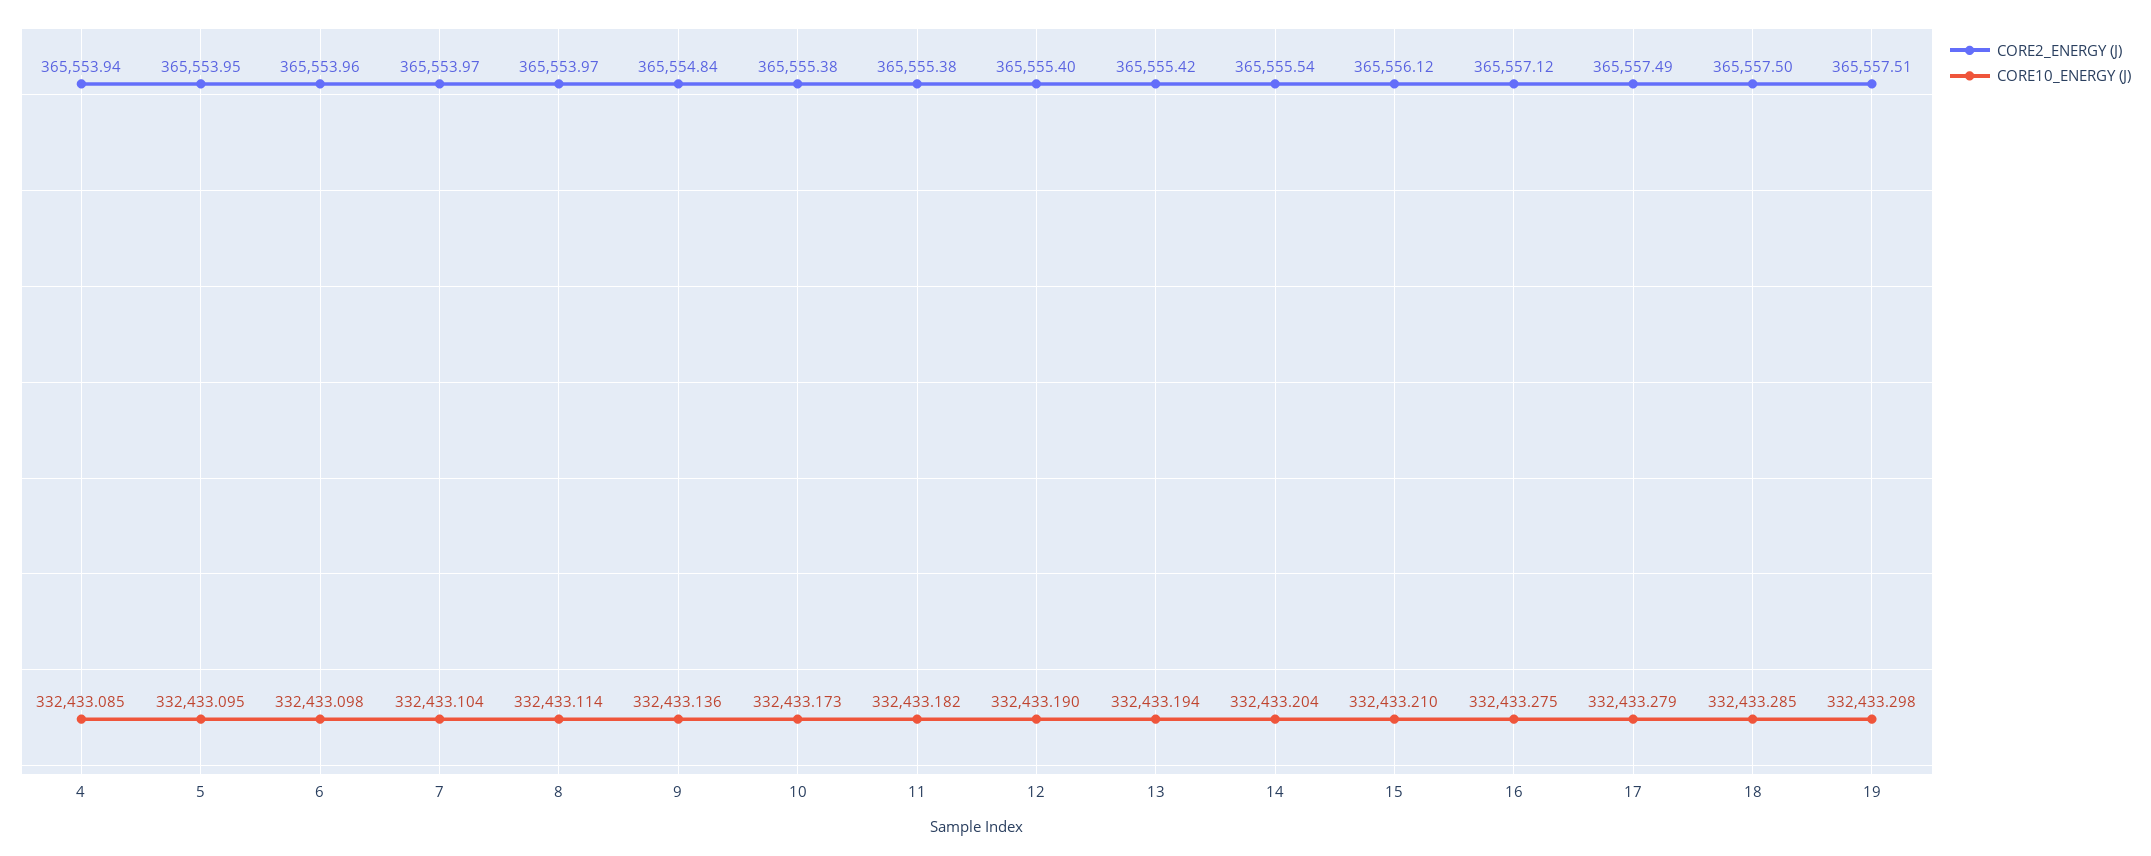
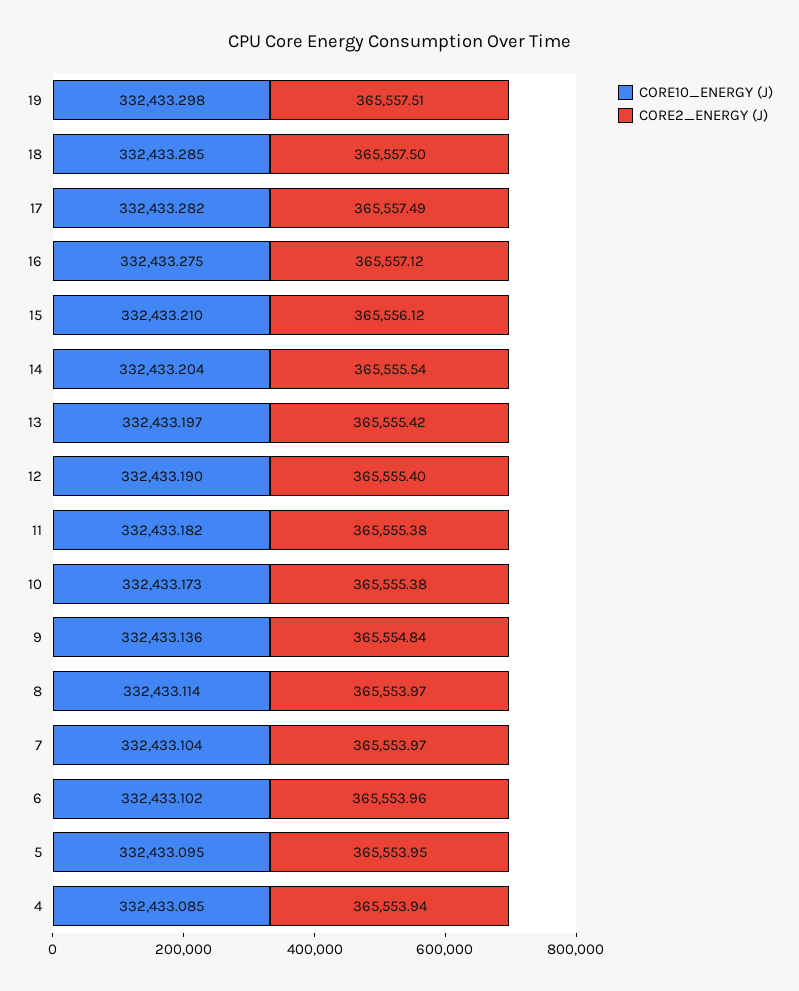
CORE10_ENERGY (J), 6: 332433.098 -> 332433.102
CORE10_ENERGY (J), 13: 332433.194 -> 332433.197
CORE10_ENERGY (J), 17: 332433.279 -> 332433.282

